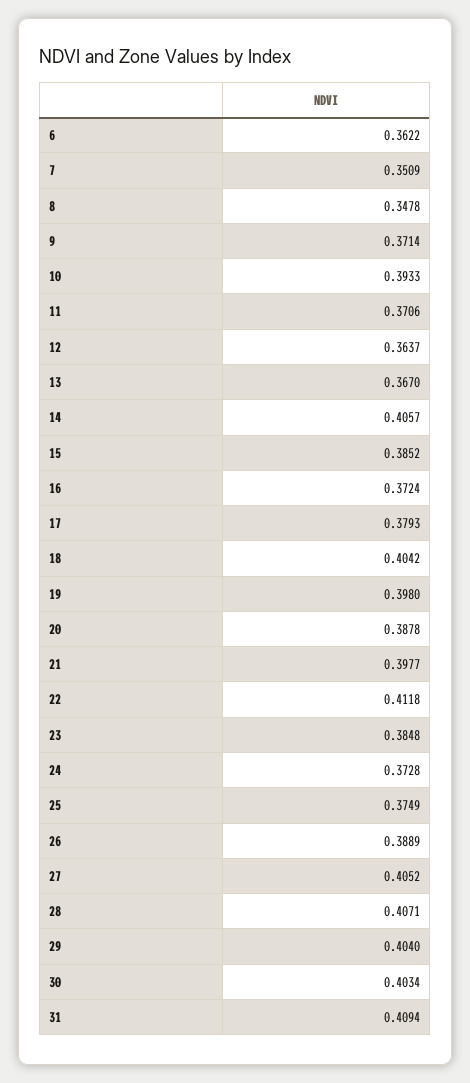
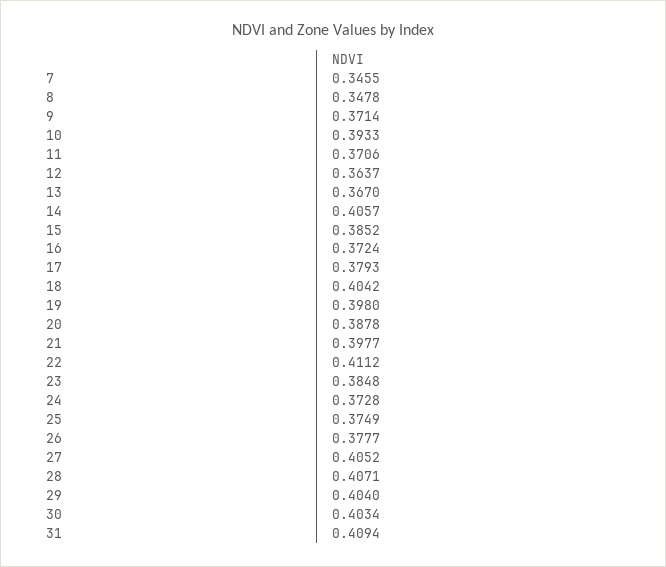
6: 0.3622 -> none
7: 0.3509 -> 0.3455
22: 0.4118 -> 0.4112
26: 0.3889 -> 0.3777

